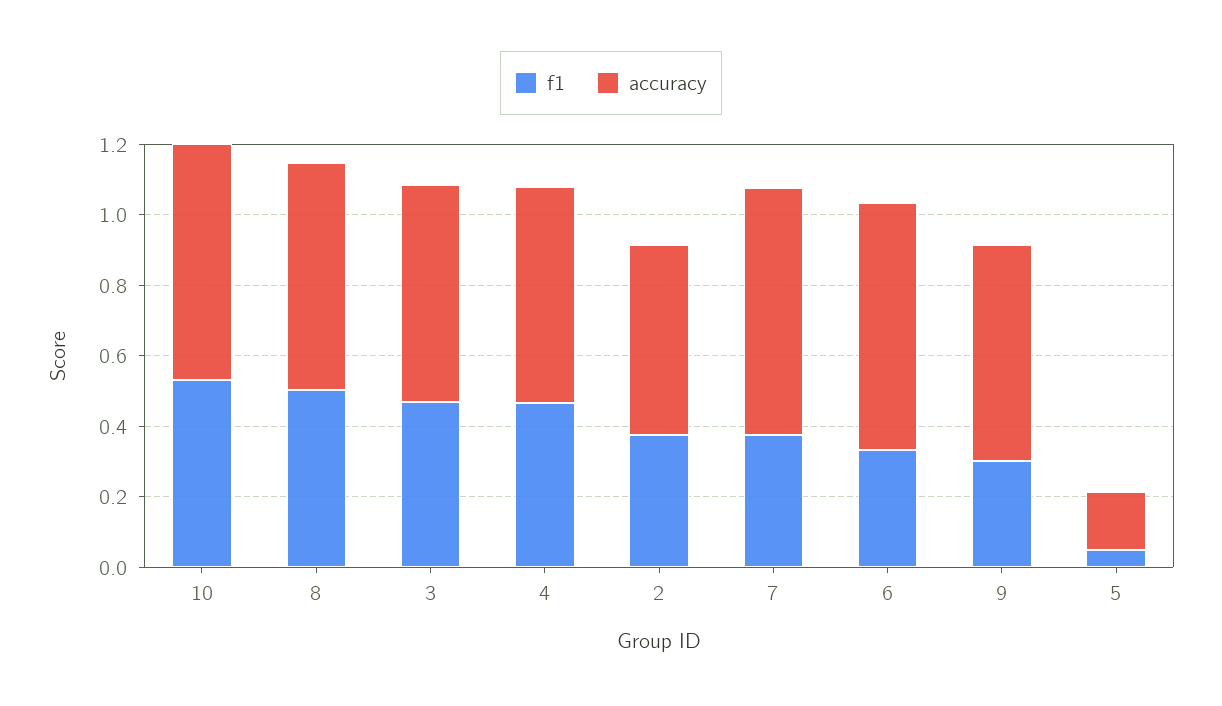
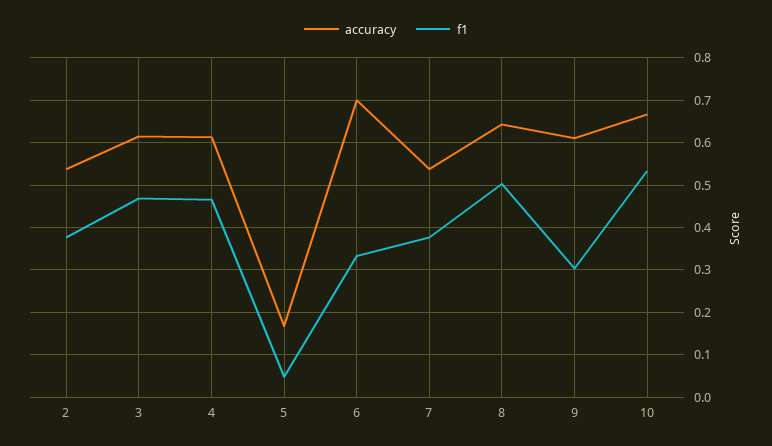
accuracy, 7: 0.7 -> 0.54

